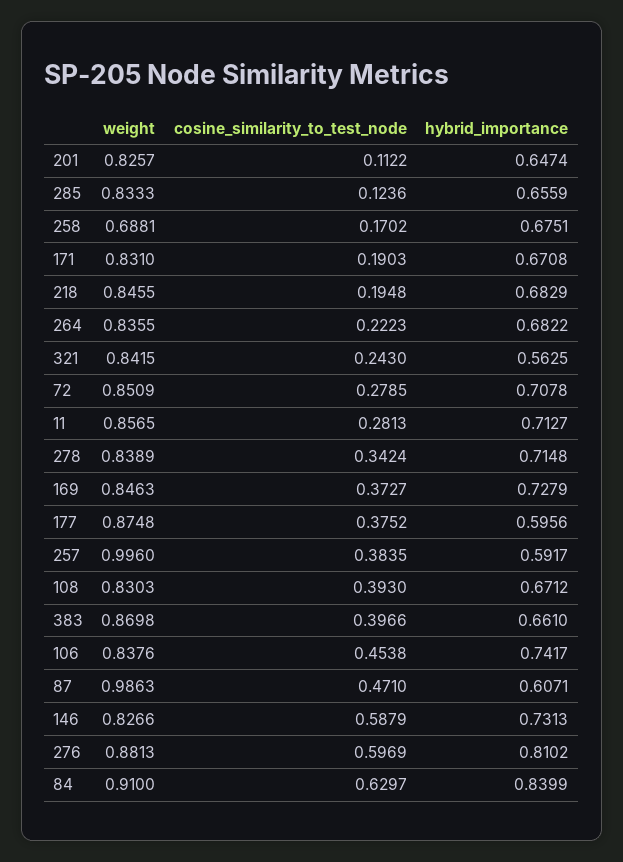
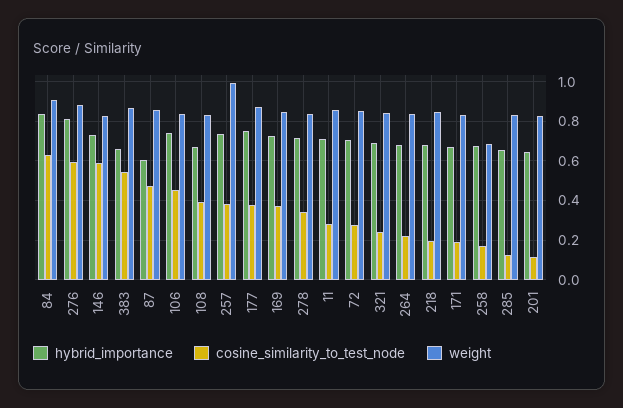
hybrid_importance, 321: 0.5625 -> 0.7
hybrid_importance, 177: 0.5956 -> 0.75
hybrid_importance, 257: 0.5917 -> 0.75
cosine_similarity_to_test_node, 383: 0.3966 -> 0.55
weight, 87: 0.9863 -> 0.85

